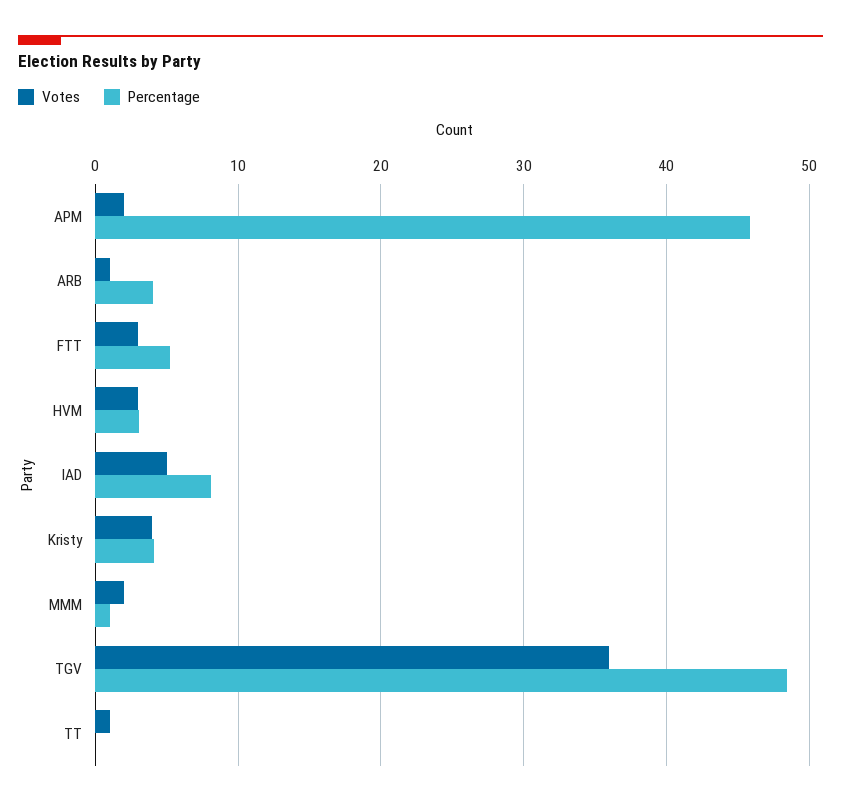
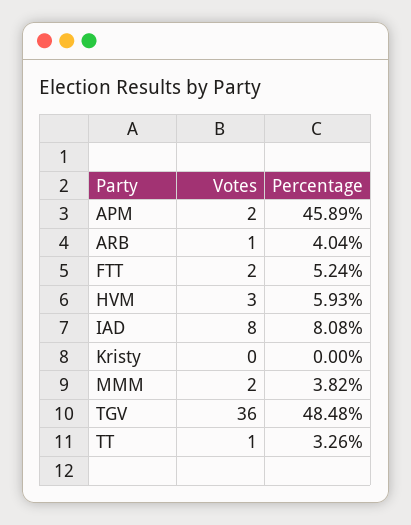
Votes, FTT: 3 -> 2
Percentage, HVM: 3 -> 5.93
Votes, IAD: 5 -> 8
Votes, Kristy: 4 -> 0
Percentage, Kristy: 4 -> 0
Percentage, MMM: 1 -> 3.82
Percentage, TT: 0 -> 3.26

